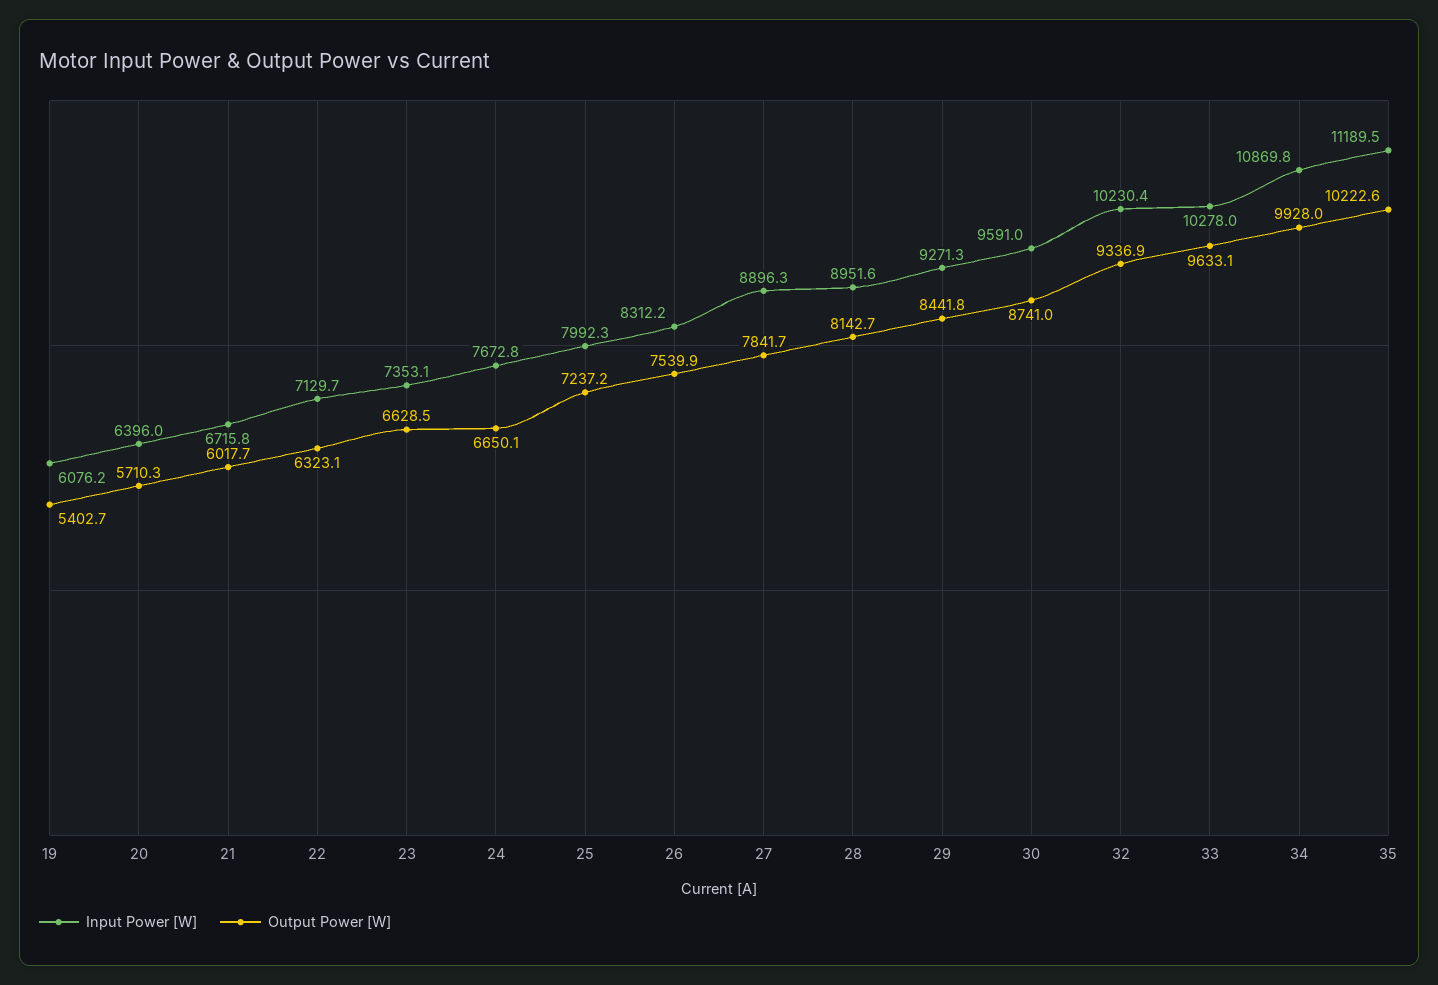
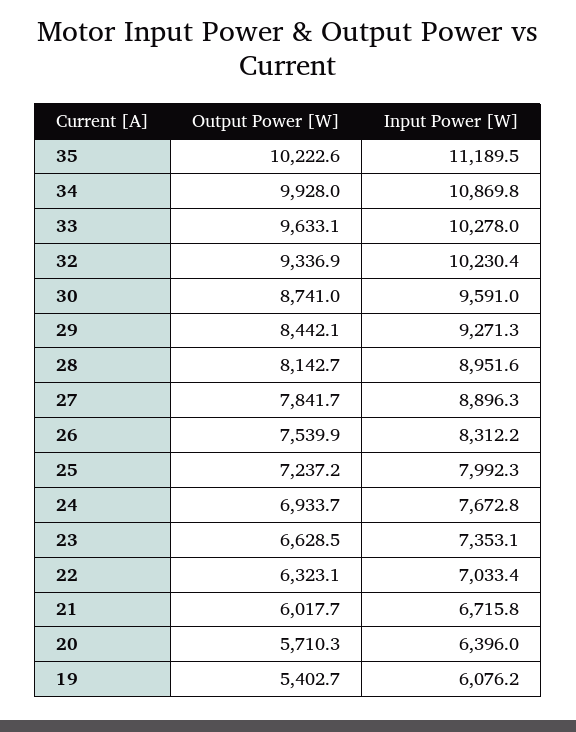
Input Power [W], 22: 7129.7 -> 7033.4
Output Power [W], 24: 6650.1 -> 6933.7
Output Power [W], 29: 8441.8 -> 8442.1

